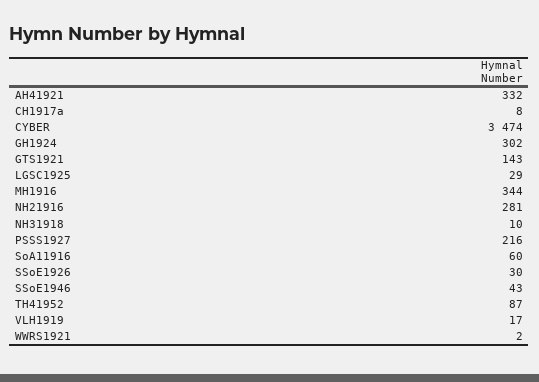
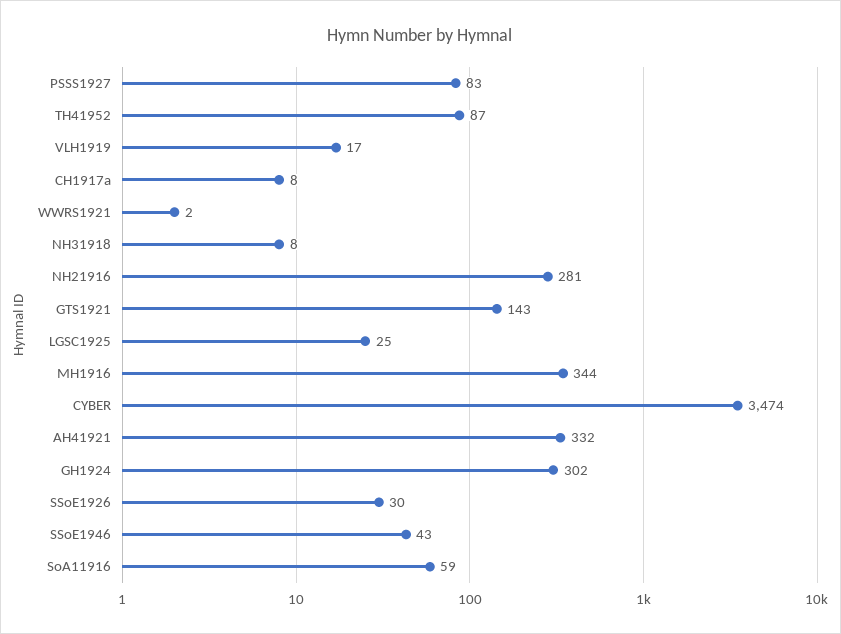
LGSC1925: 29 -> 25
NH31918: 10 -> 8
PSSS1927: 216 -> 83
SoA11916: 60 -> 59

